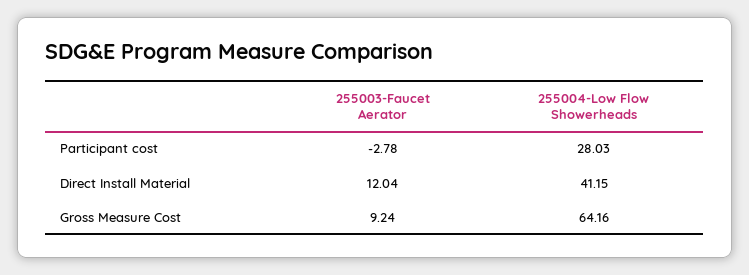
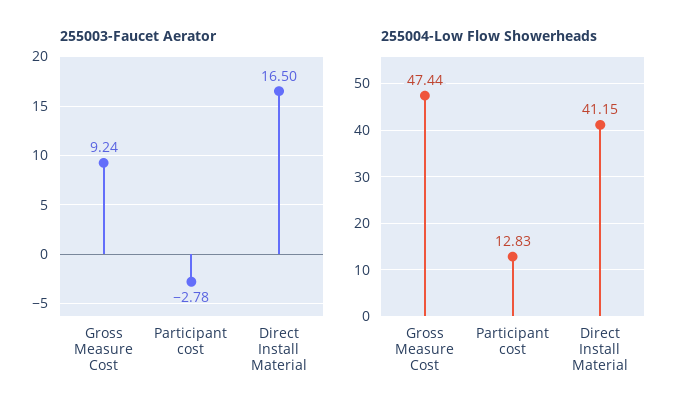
255004-Low Flow Showerheads, Participant cost: 28.03 -> 12.83
255003-Faucet Aerator, Direct Install Material: 12.04 -> 16.5
255004-Low Flow Showerheads, Gross Measure Cost: 64.16 -> 47.44

